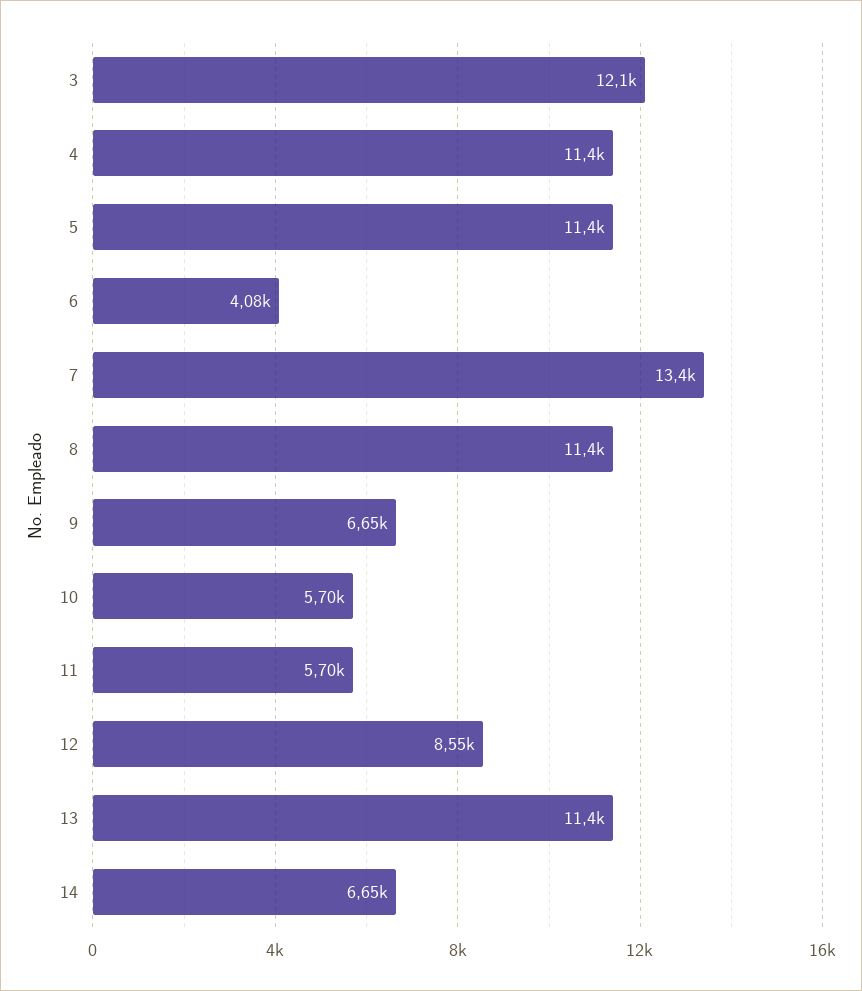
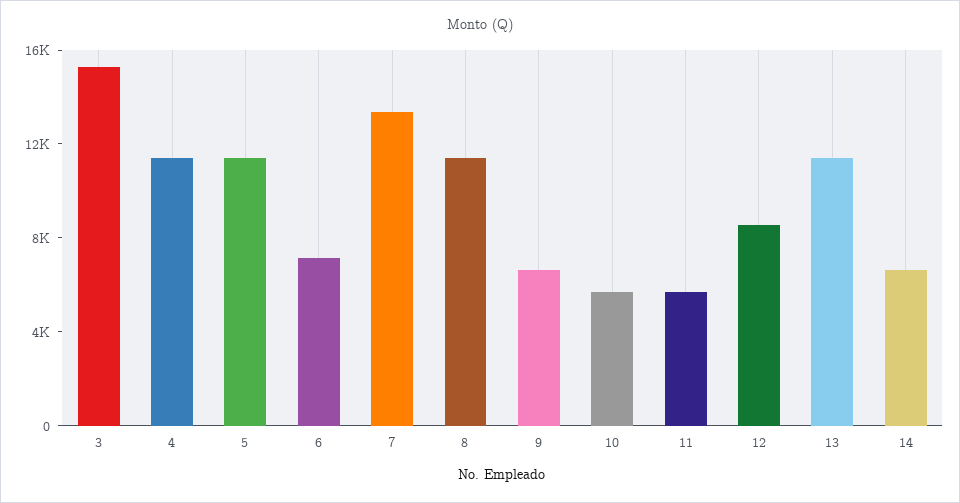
3: 12100 -> 15000
6: 4080 -> 7000

